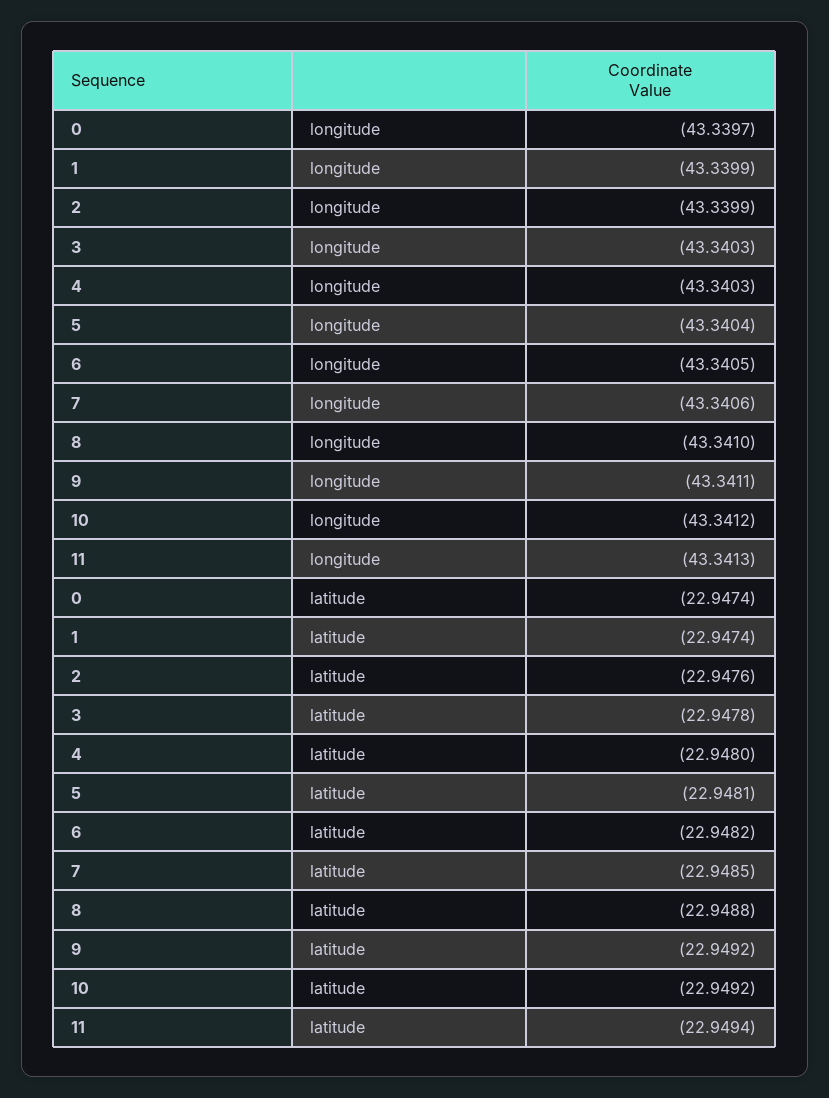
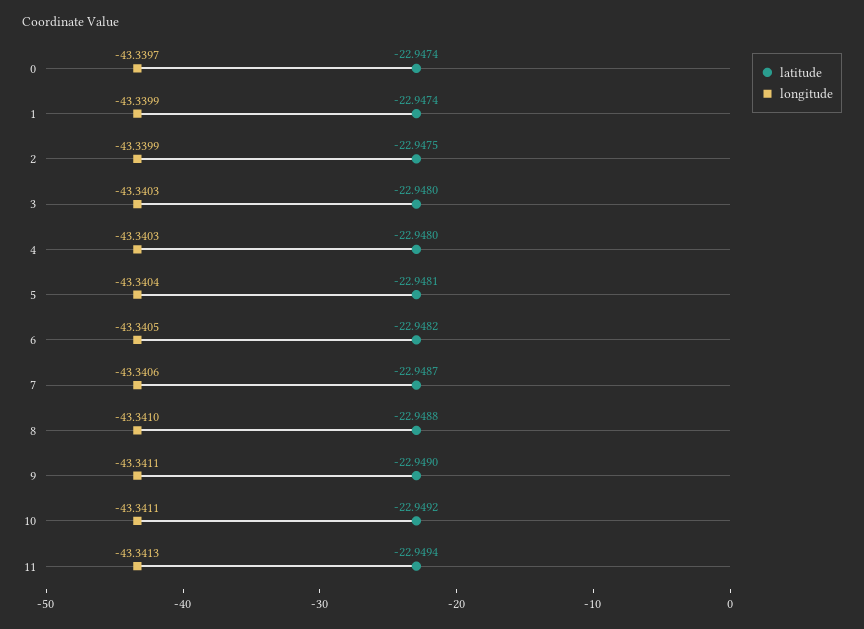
longitude, 10: -43.3412 -> -43.3411
latitude, 2: -22.9476 -> -22.9475
latitude, 3: -22.9478 -> -22.948
latitude, 7: -22.9485 -> -22.9487
latitude, 9: -22.9492 -> -22.949

